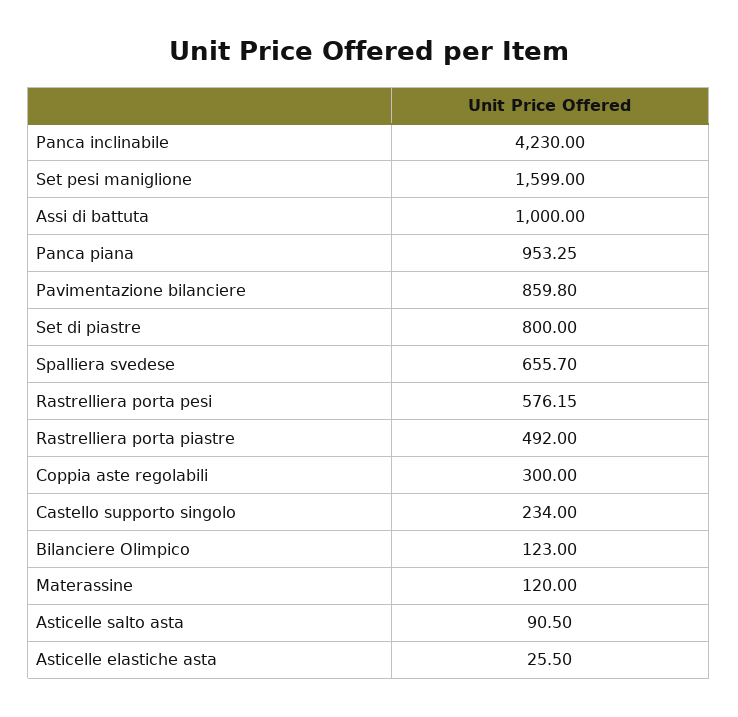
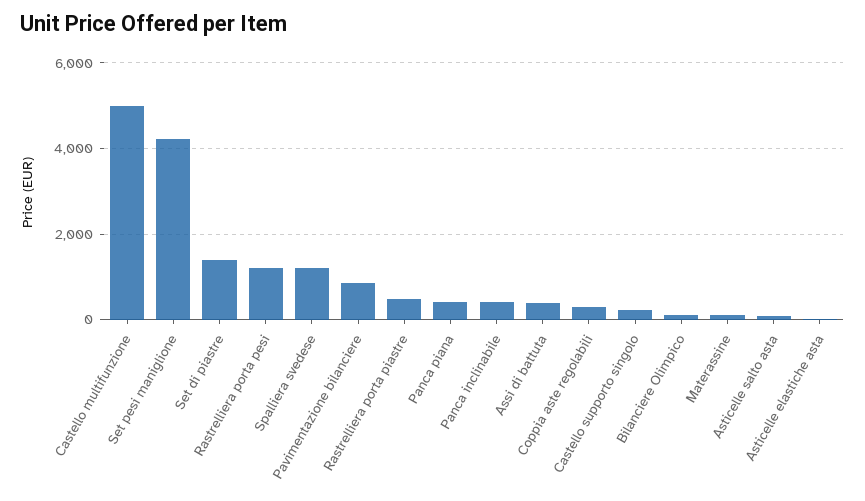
Panca inclinabile: 4230 -> 400
Set pesi maniglione: 1599 -> 4200
Assi di battuta: 1000 -> 400
Panca piana: 953.25 -> 400
Set di piastre: 800 -> 1400
Spalliera svedese: 655.7 -> 1200
Rastrelliera porta pesi: 576.15 -> 1200
Castello multifunzione: none -> 5000

